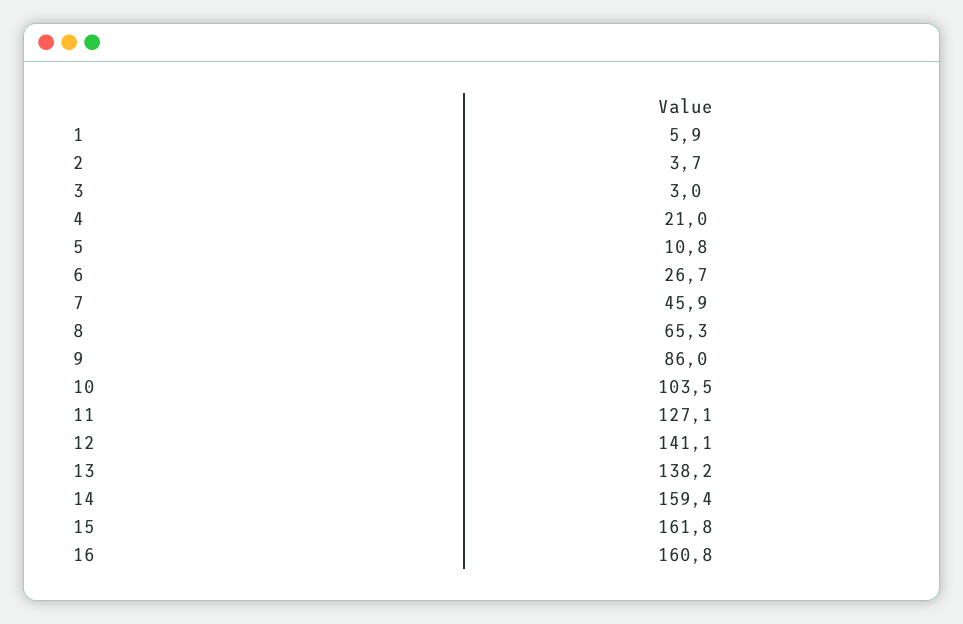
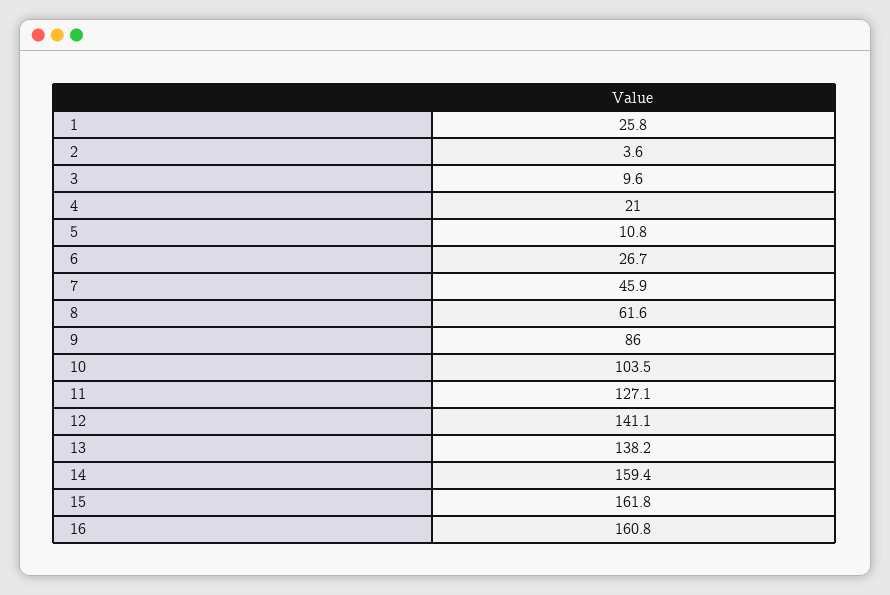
1: 5.9 -> 25.8
2: 3.7 -> 3.6
3: 3 -> 9.6
8: 65.3 -> 61.6

